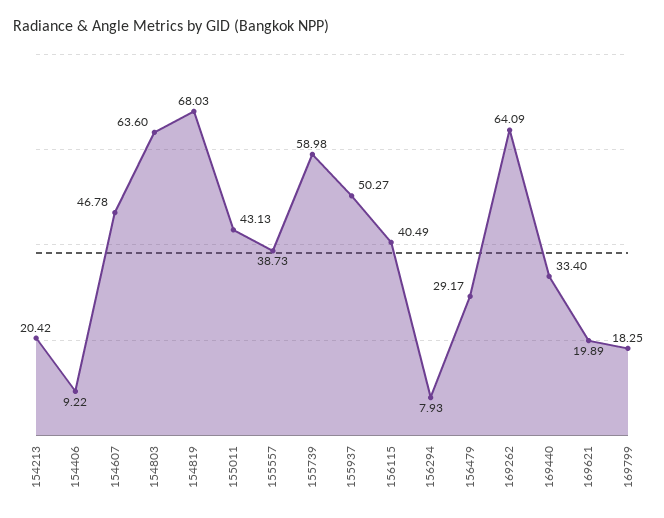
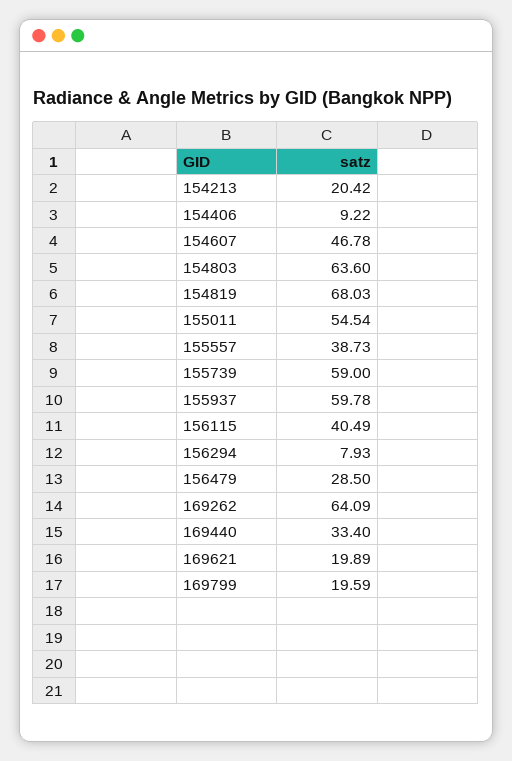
155011: 43.13 -> 54.54
155739: 58.98 -> 59
155937: 50.27 -> 59.78
156479: 29.17 -> 28.5
169799: 18.25 -> 19.59

